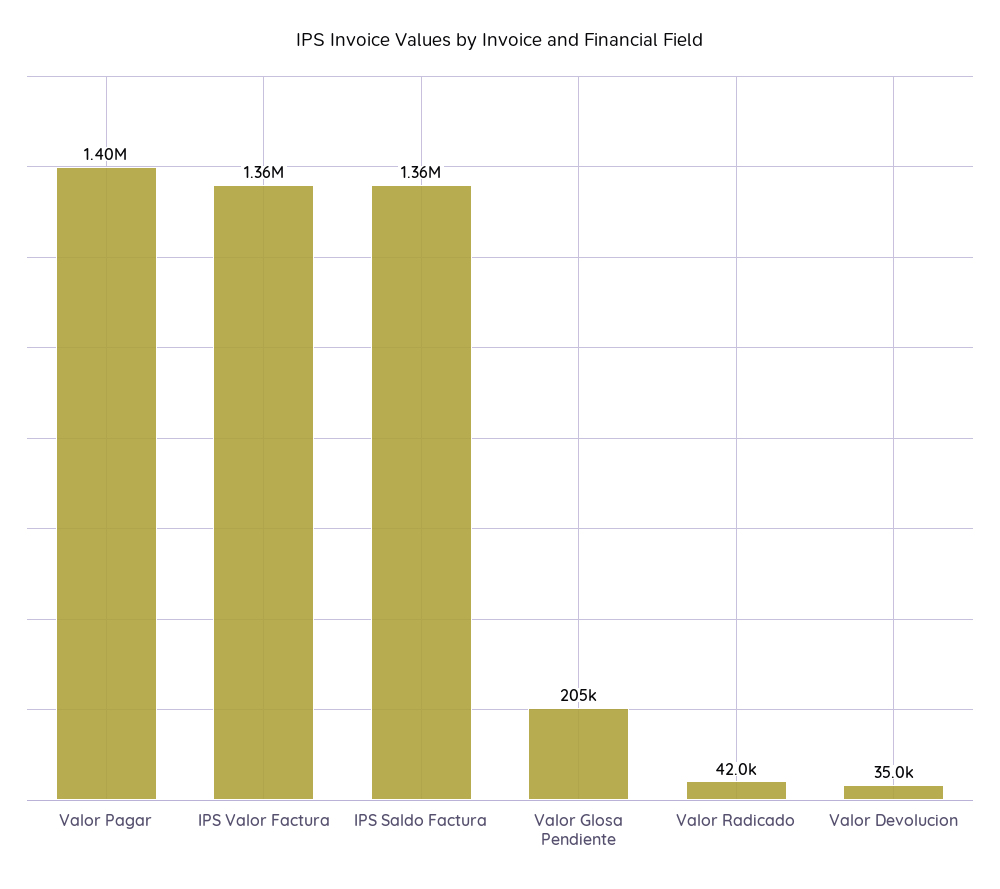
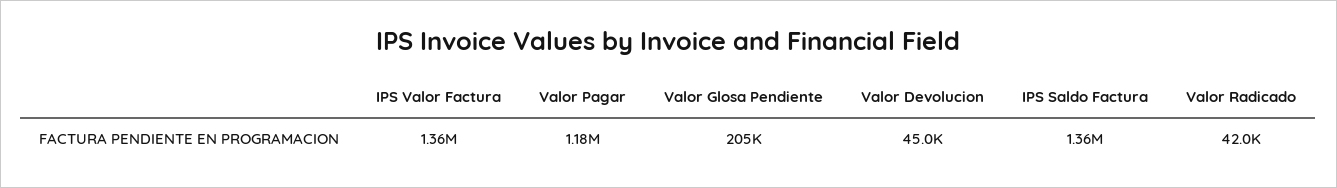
Valor Pagar: 1400000 -> 1180000
Valor Devolucion: 35000 -> 45000

